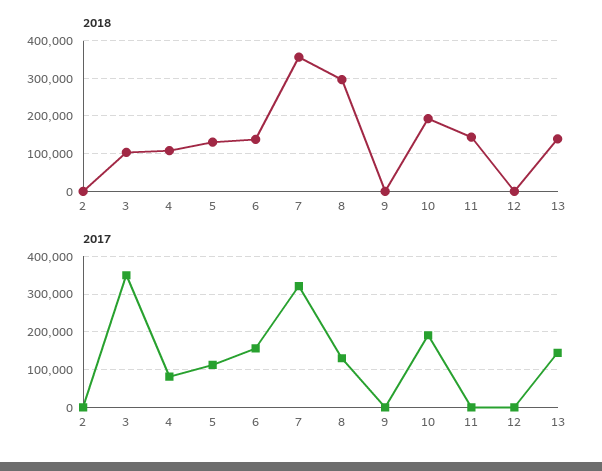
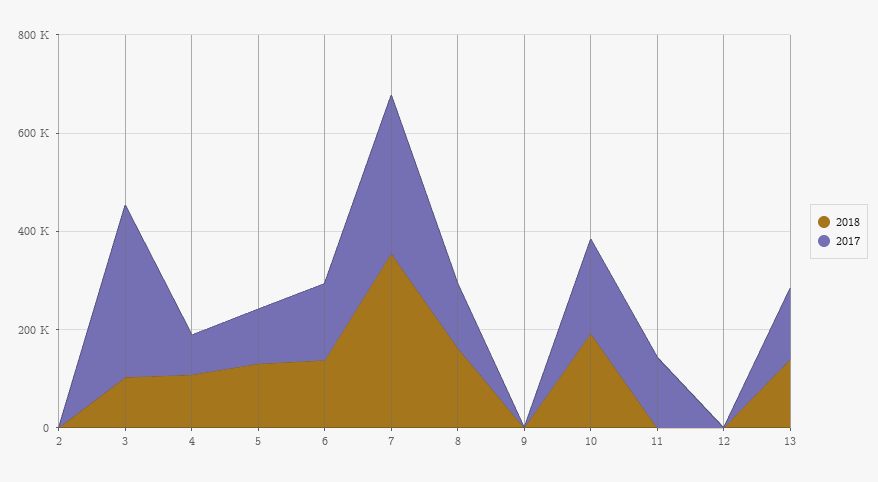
2018, 8: 300000 -> 150000
2018, 11: 140000 -> 0
2017, 11: 0 -> 150000

